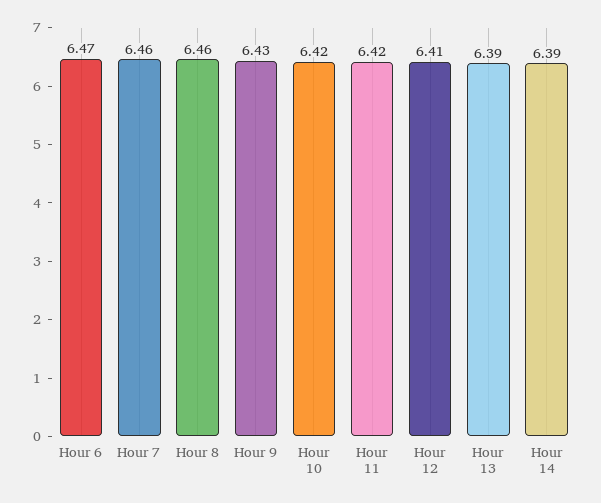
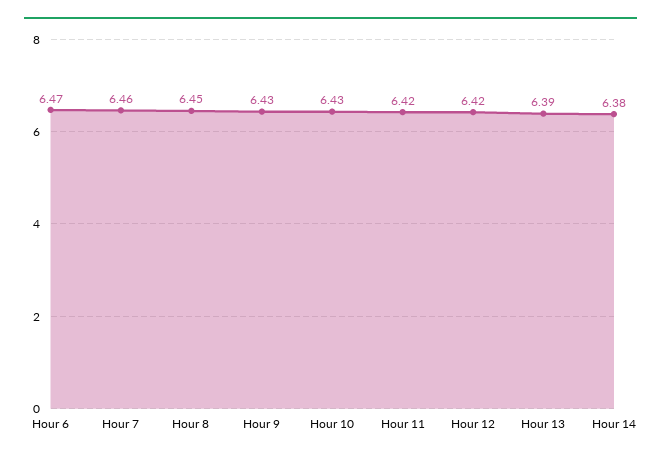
Hour 8: 6.46 -> 6.45
Hour 10: 6.42 -> 6.43
Hour 12: 6.41 -> 6.42
Hour 14: 6.39 -> 6.38

